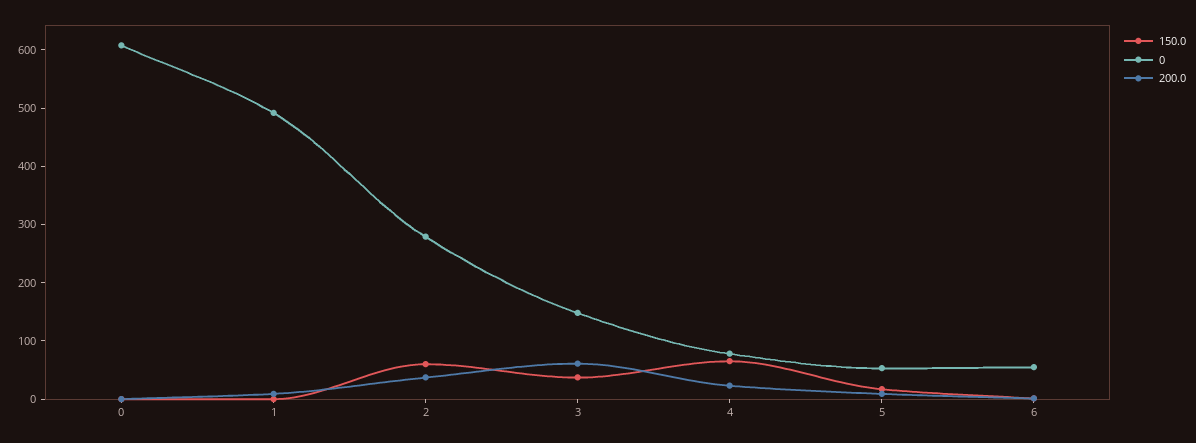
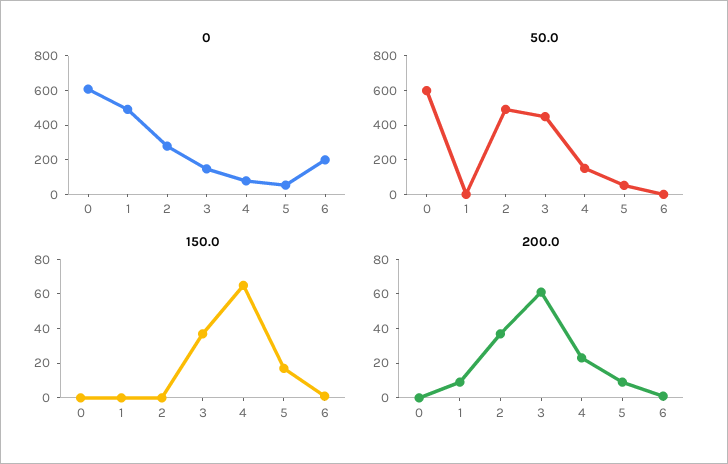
150.0, 2: 60 -> 0
0, 6: 60 -> 200
50.0, 0: none -> 600
50.0, 1: none -> 0
50.0, 2: none -> 500
50.0, 3: none -> 450
50.0, 4: none -> 150
50.0, 5: none -> 50
50.0, 6: none -> 0

